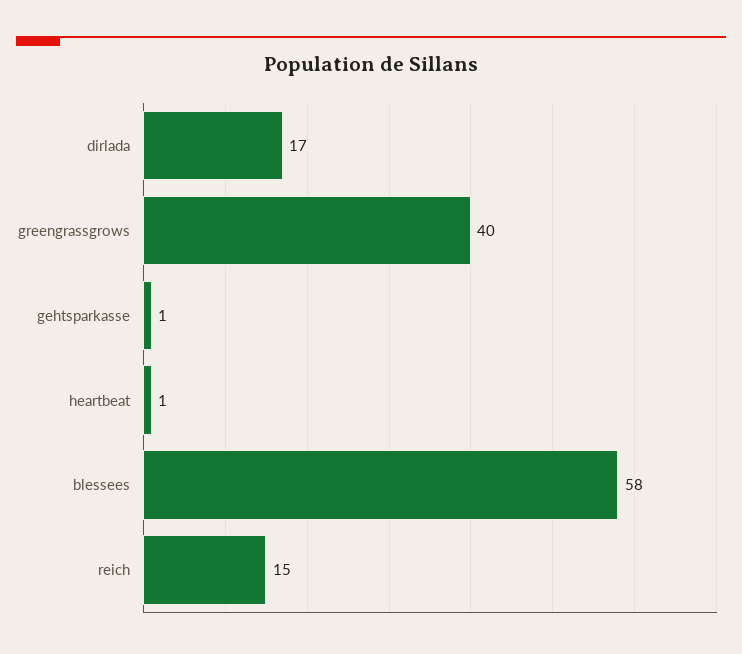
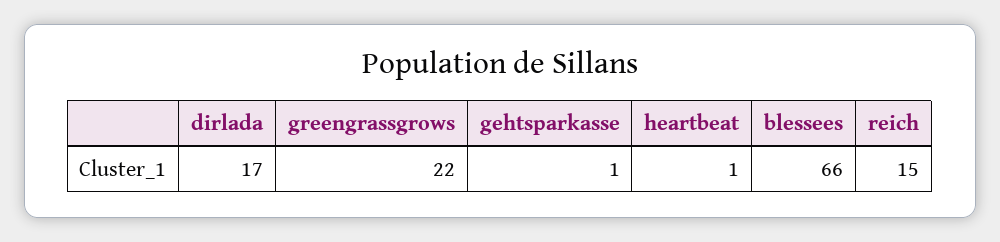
greengrassgrows: 40 -> 22
blessees: 58 -> 66

